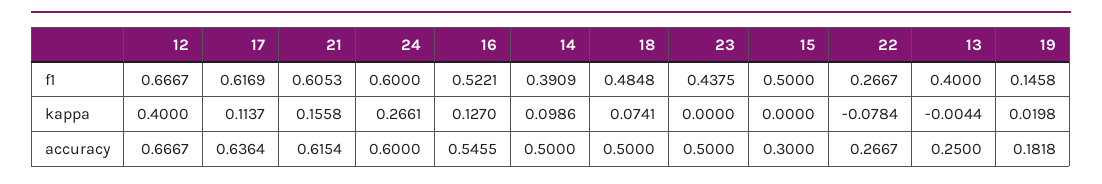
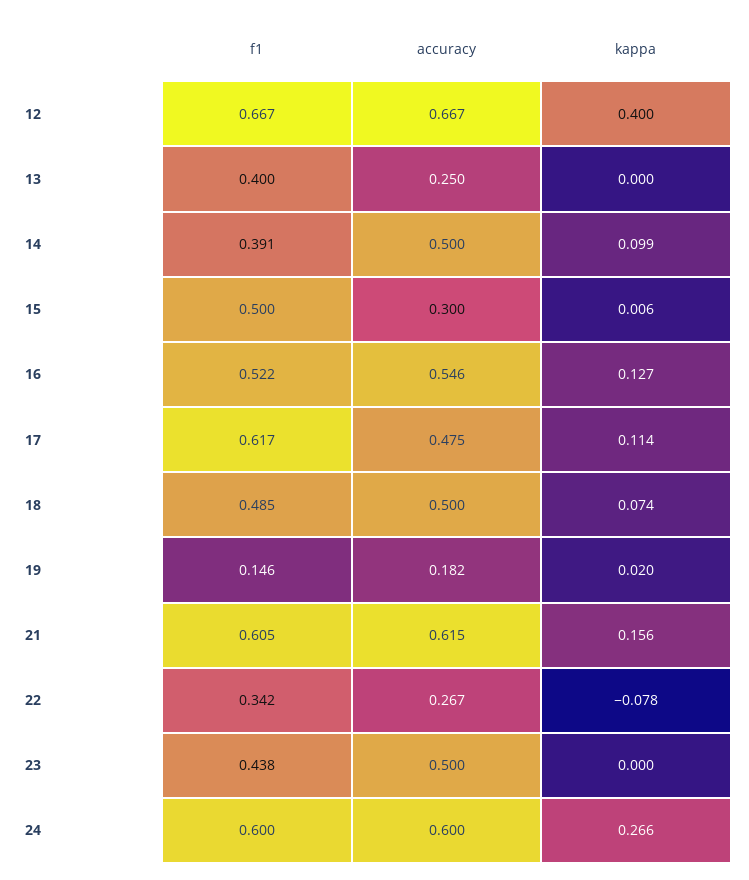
22, f1: 0.2667 -> 0.342
15, kappa: 0 -> 0.006
13, kappa: -0.0044 -> 0
17, accuracy: 0.6364 -> 0.475

